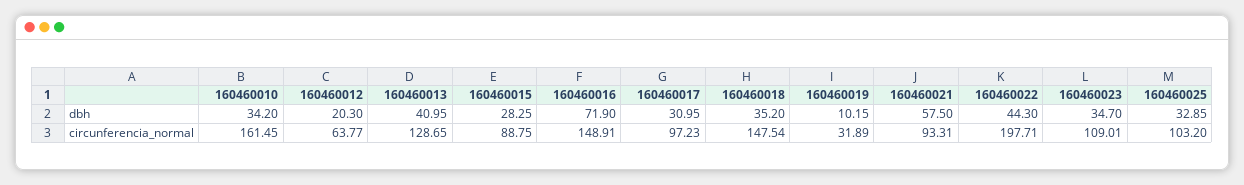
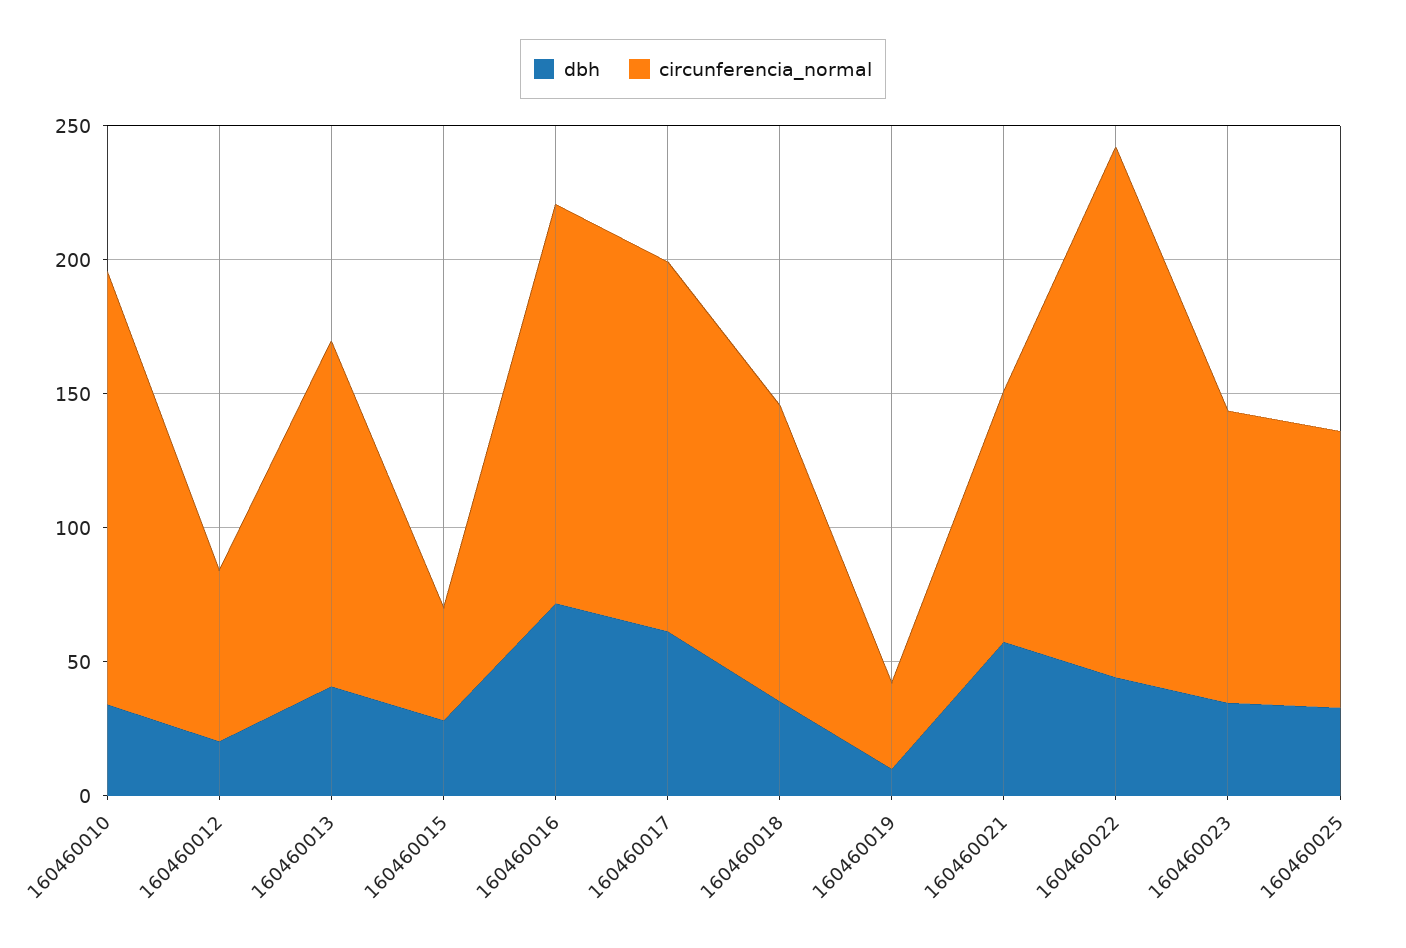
dbh, 160460017: 30.95 -> 60
circunferencia_normal, 160460015: 88.75 -> 40
circunferencia_normal, 160460017: 97.23 -> 140
circunferencia_normal, 160460018: 147.54 -> 110

